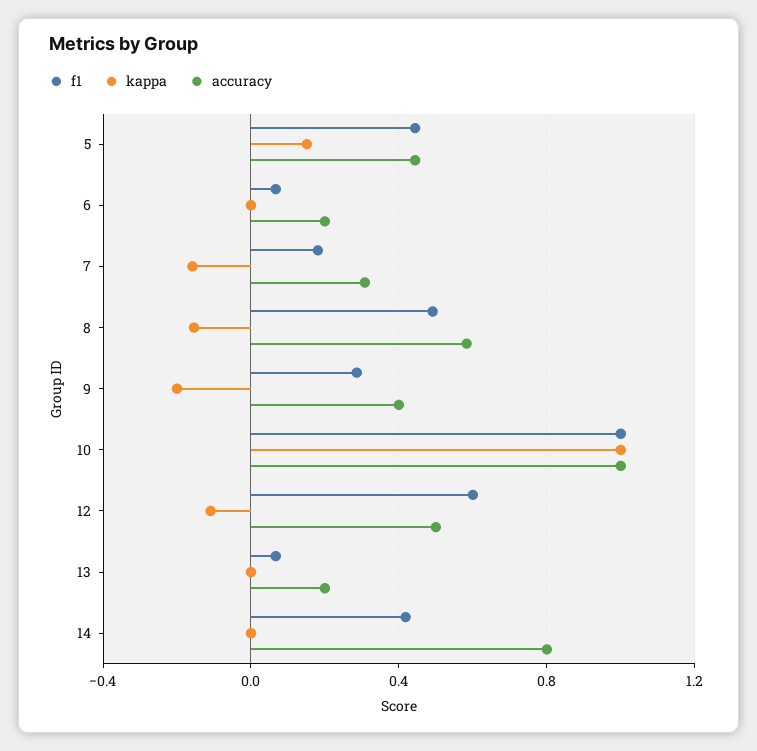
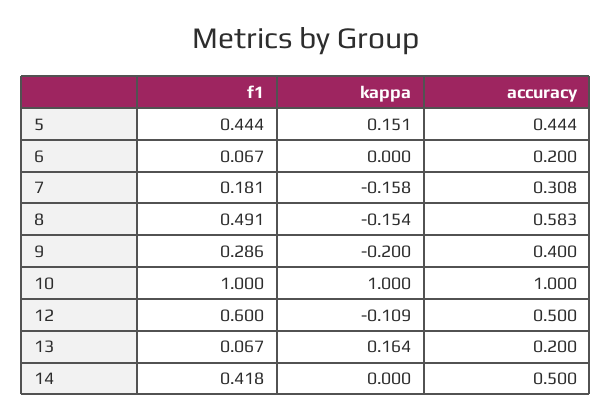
kappa, 13: 0 -> 0.164
accuracy, 14: 0.8 -> 0.5

